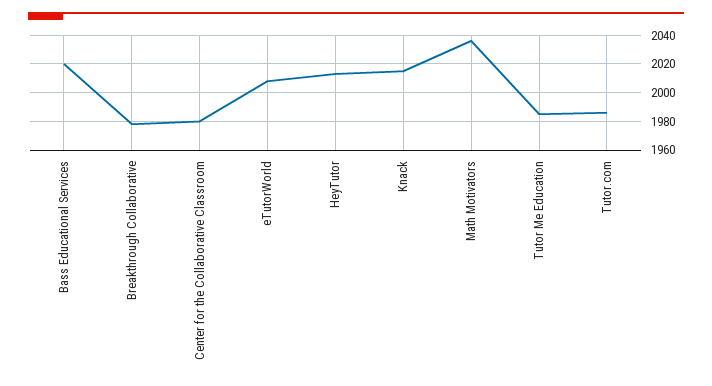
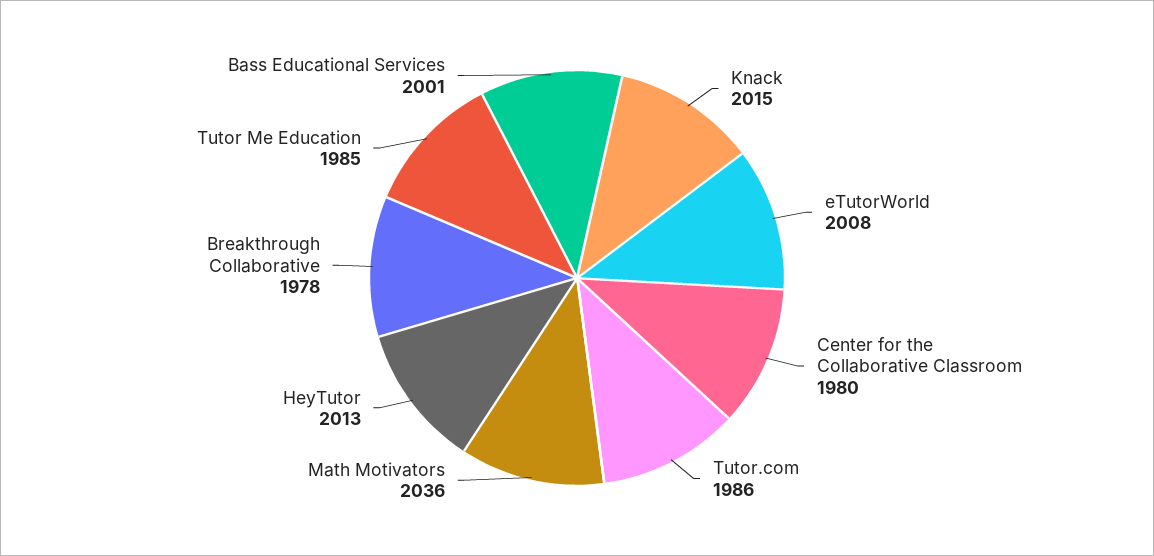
Bass Educational Services: 2020 -> 2001

